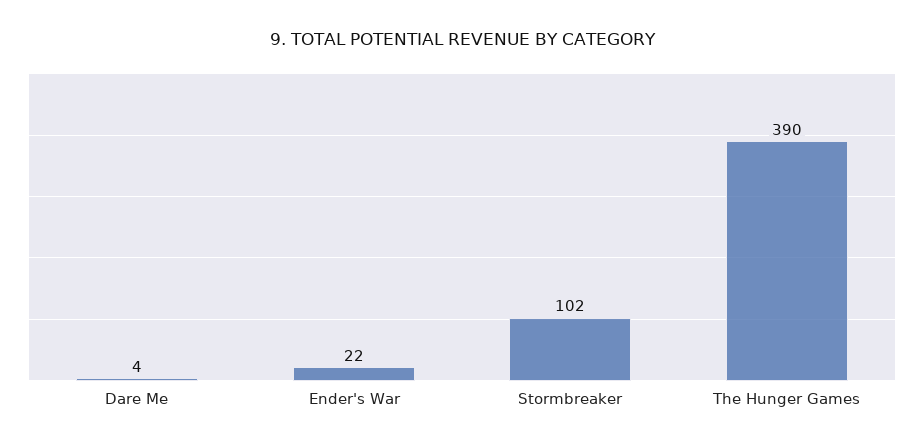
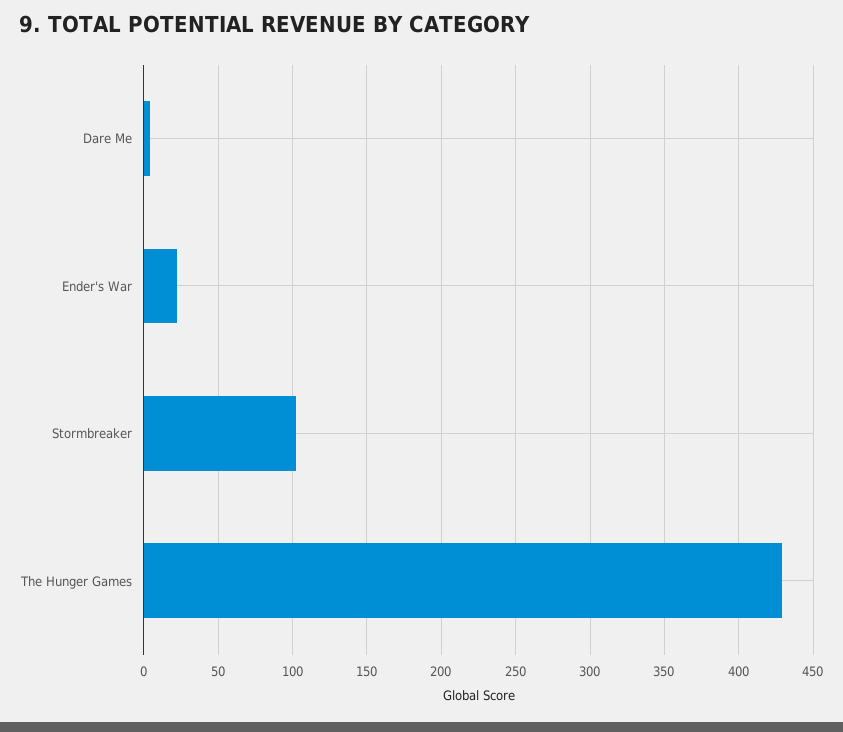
The Hunger Games: 390 -> 430

